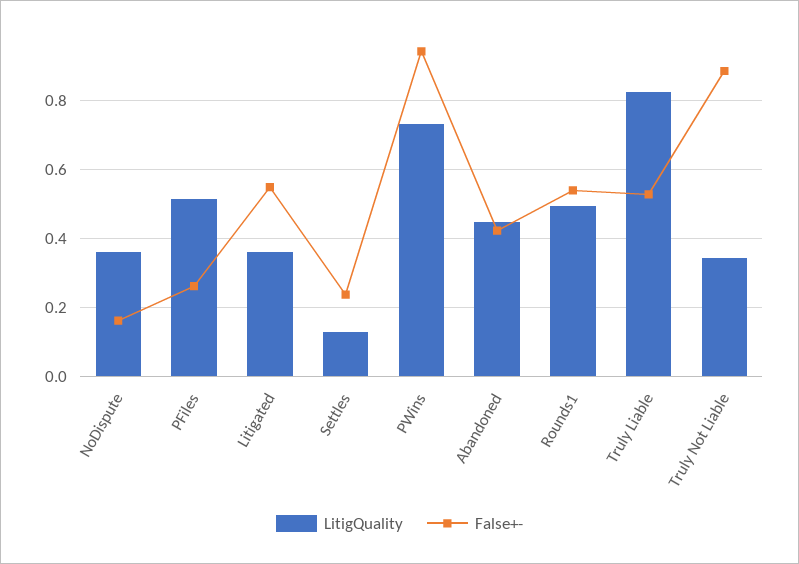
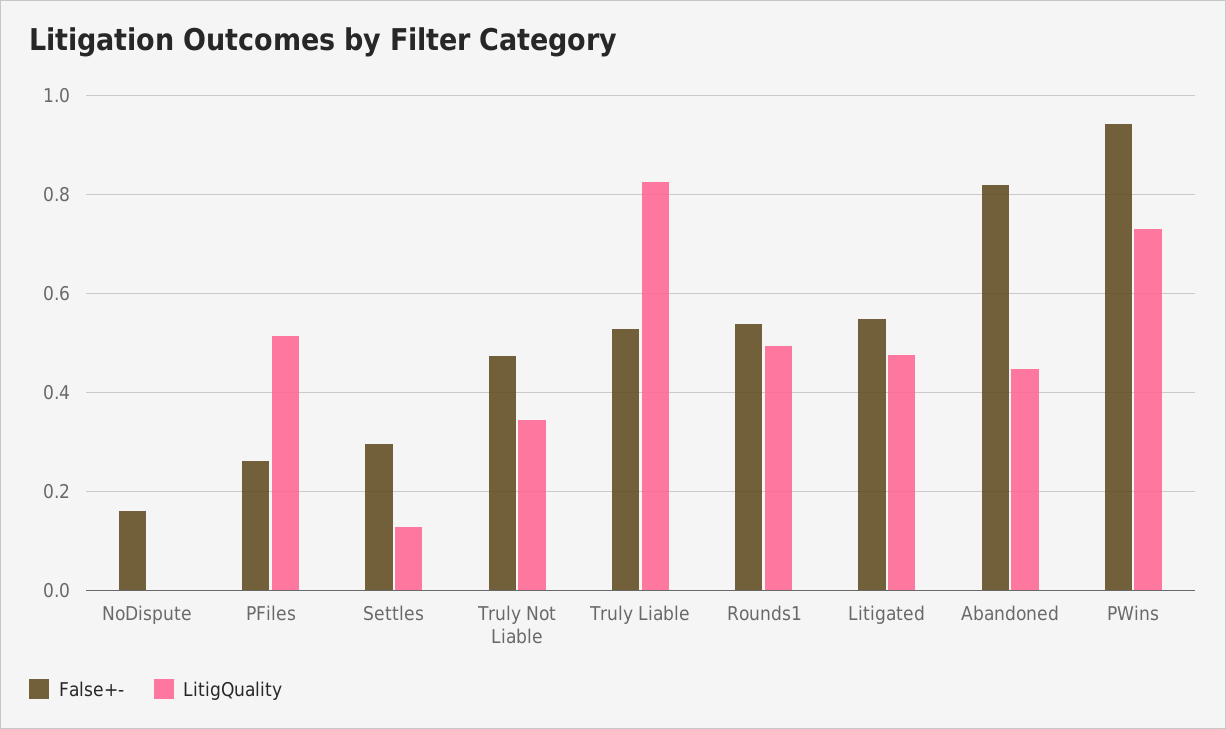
LitigQuality, NoDispute: 0.36 -> 0
LitigQuality, Litigated: 0.36 -> 0.48
False+-, Settles: 0.24 -> 0.3
False+-, Abandoned: 0.42 -> 0.82
False+-, Truly Not Liable: 0.88 -> 0.48

